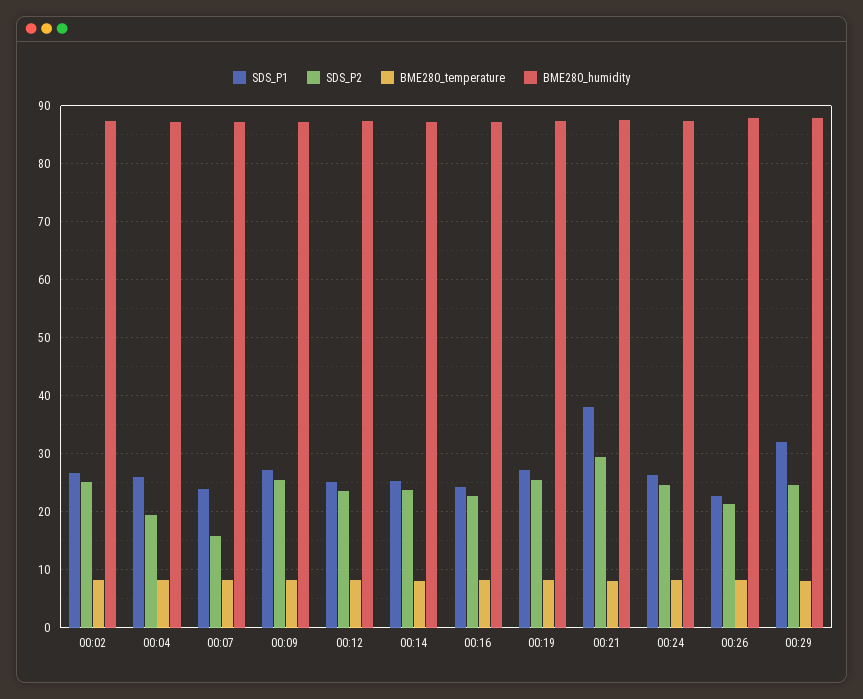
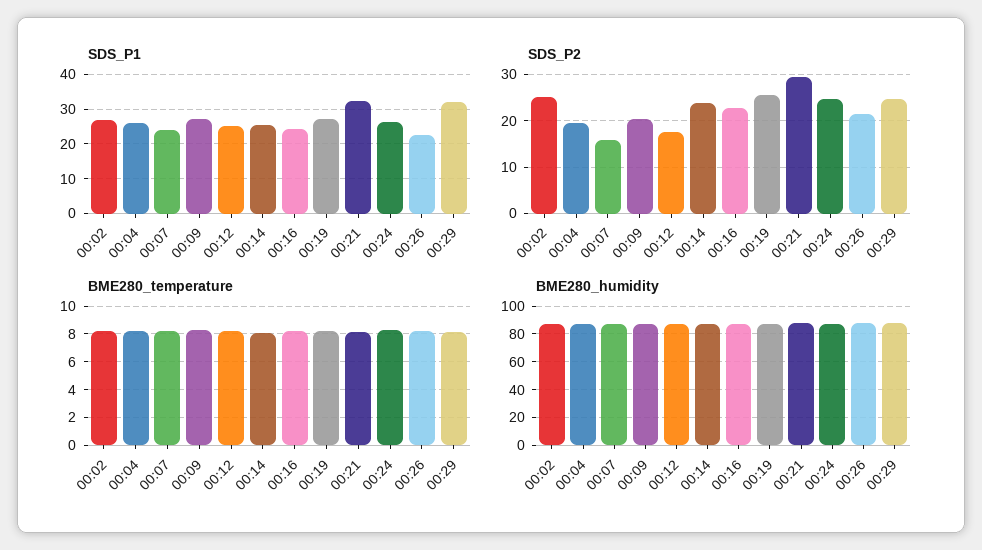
SDS_P2, 00:09: 26 -> 20
SDS_P2, 00:12: 24 -> 18
SDS_P1, 00:21: 38 -> 32

